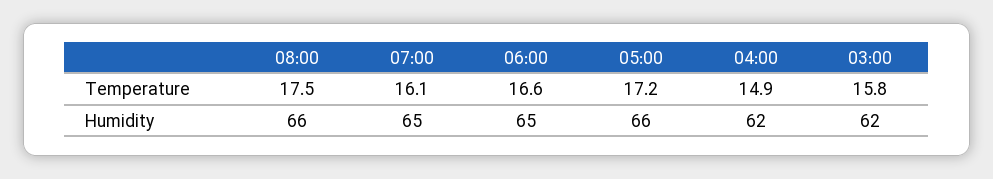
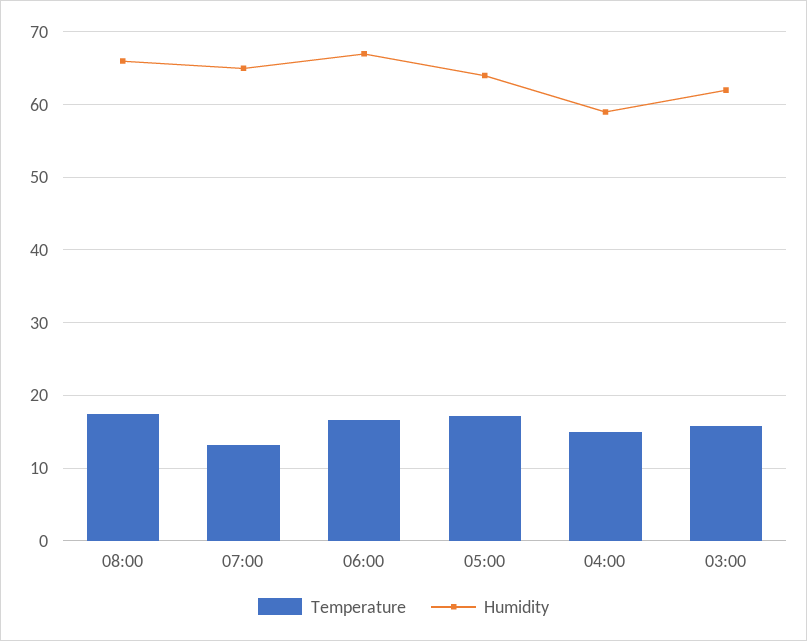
Temperature, 07:00: 16.1 -> 13
Humidity, 06:00: 65 -> 67
Humidity, 05:00: 66 -> 64
Humidity, 04:00: 62 -> 59

